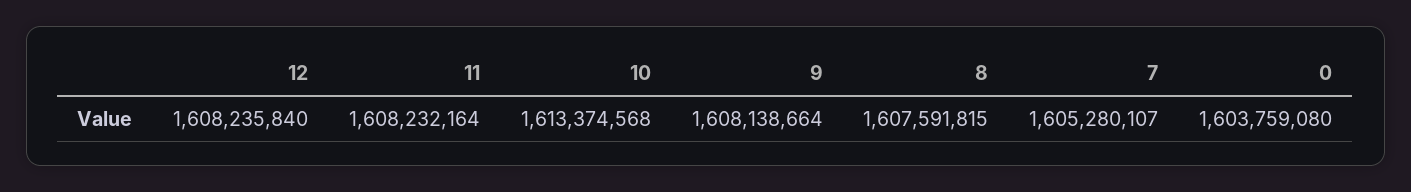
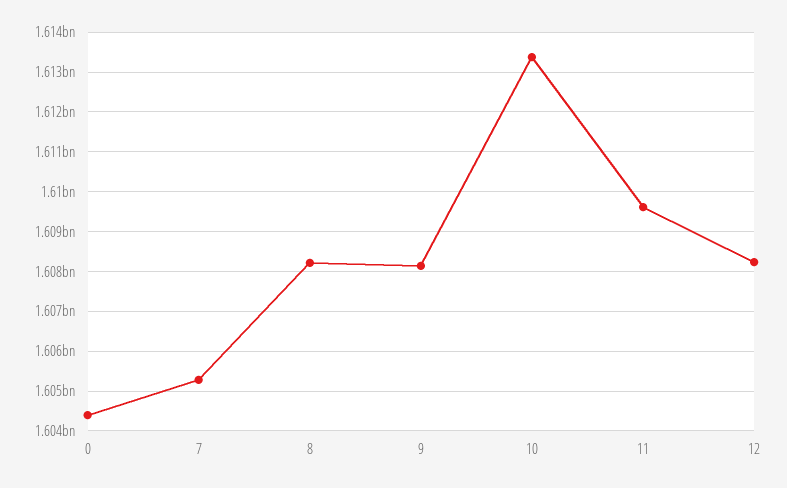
11: 1608232164 -> 1609600000
8: 1607591815 -> 1608200000
0: 1603759080 -> 1604400000

